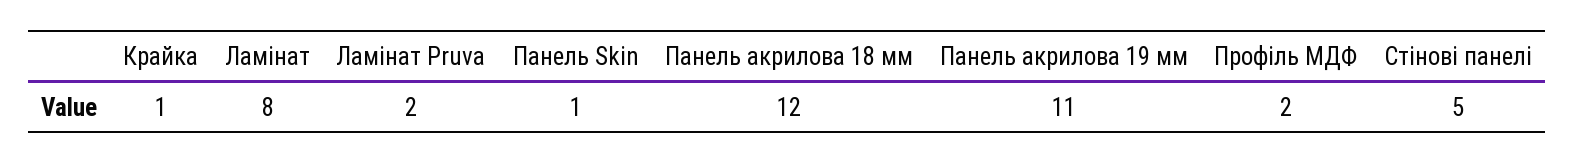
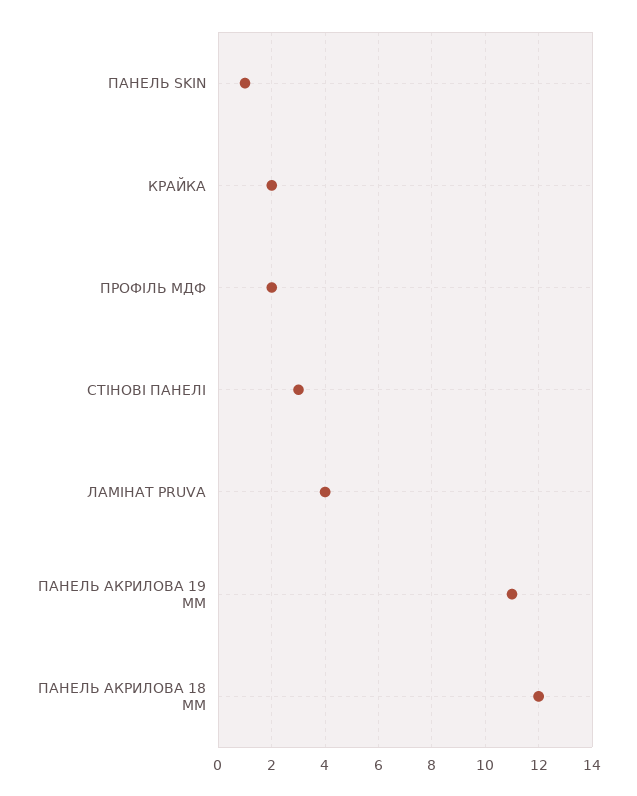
Крайка: 1 -> 2
Ламінат: 8 -> none
Ламінат Pruva: 2 -> 4
Стінові панелі: 5 -> 3

